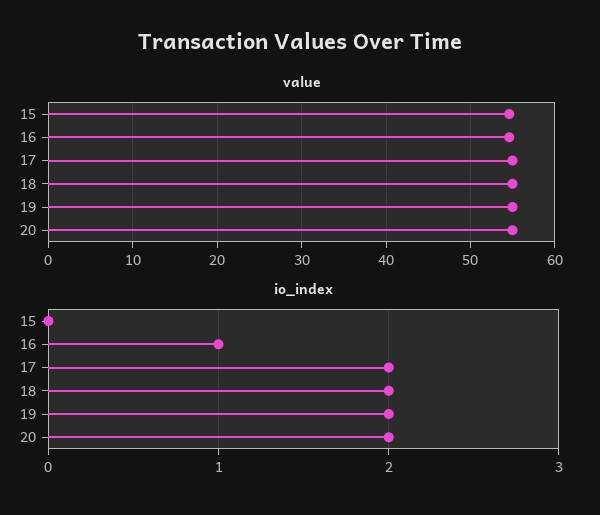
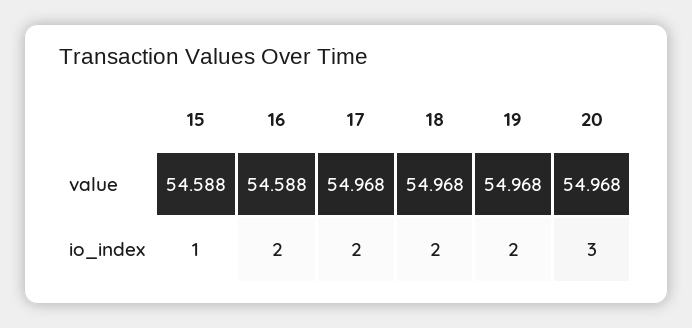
io_index, 15: 0 -> 1
io_index, 16: 1 -> 2
io_index, 20: 2 -> 3

